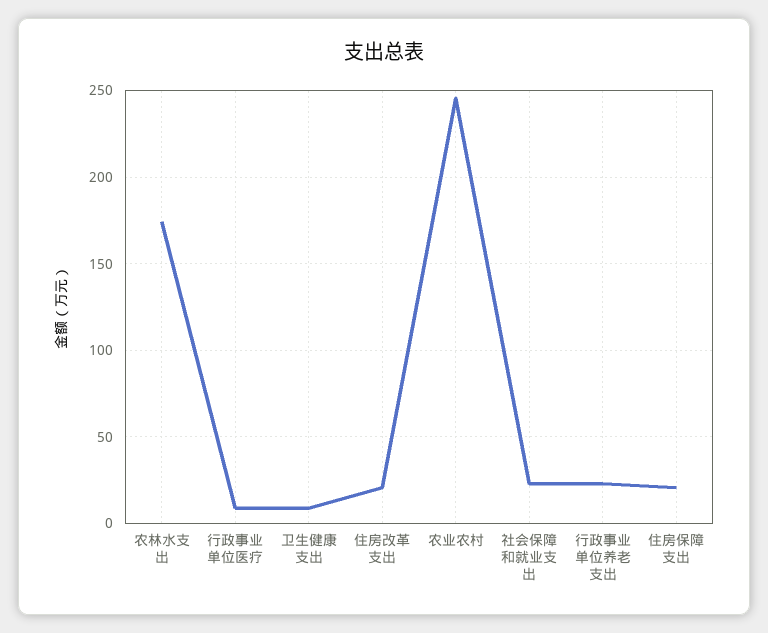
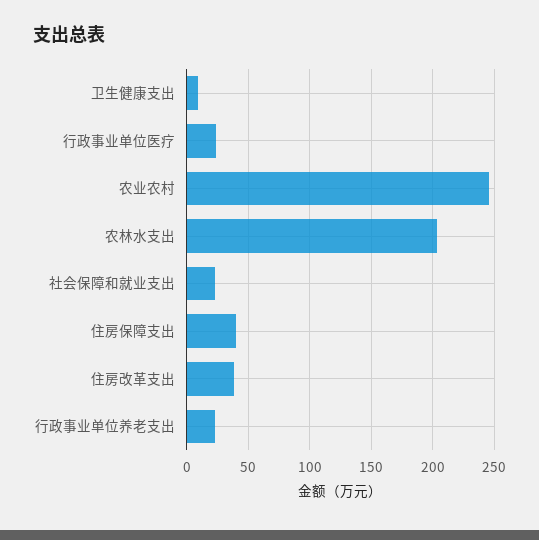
农林水支出: 175 -> 205
行政事业单位医疗: 10 -> 25
住房改革支出: 20 -> 40
住房保障支出: 20 -> 40

